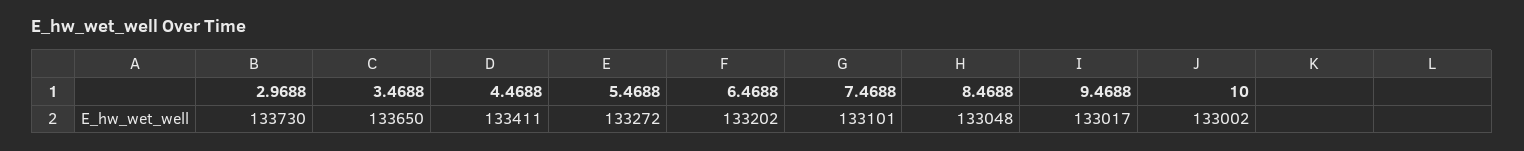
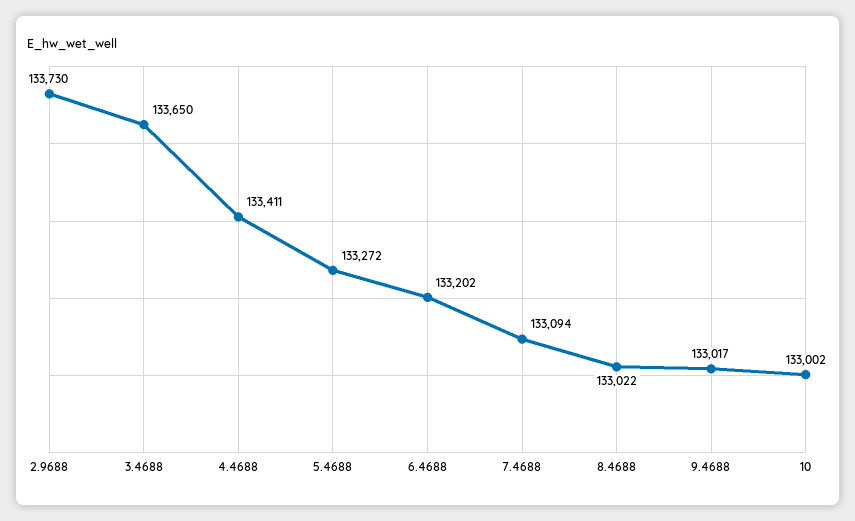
7.4688: 133101 -> 133094
8.4688: 133048 -> 133022

